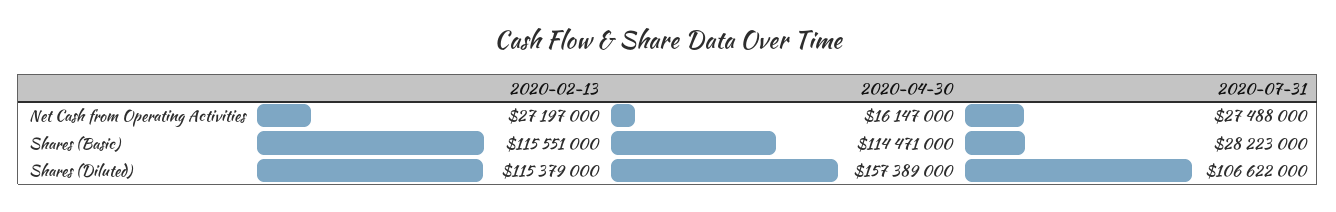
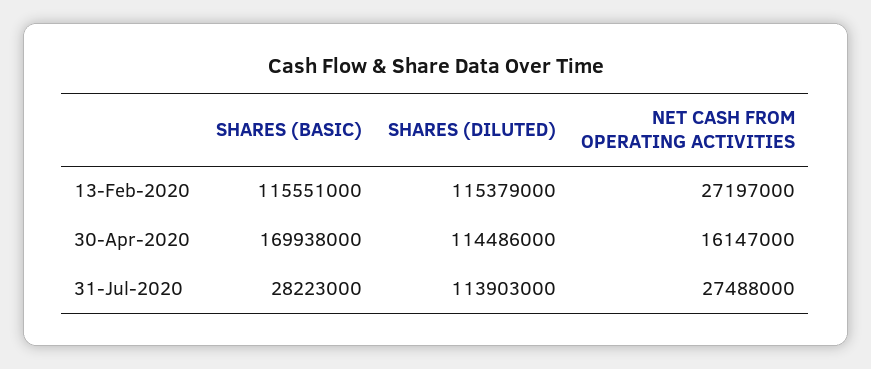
2020-04-30, Shares (Basic): 114471000 -> 169938000
2020-04-30, Shares (Diluted): 157389000 -> 114486000
2020-07-31, Shares (Diluted): 106622000 -> 113903000

